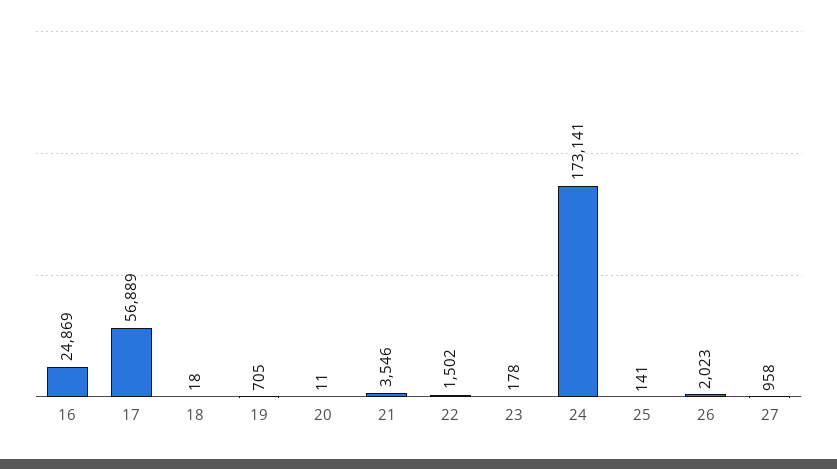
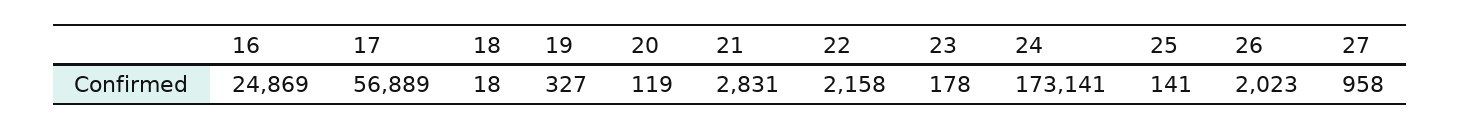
19: 705 -> 327
20: 11 -> 119
21: 3546 -> 2831
22: 1502 -> 2158

